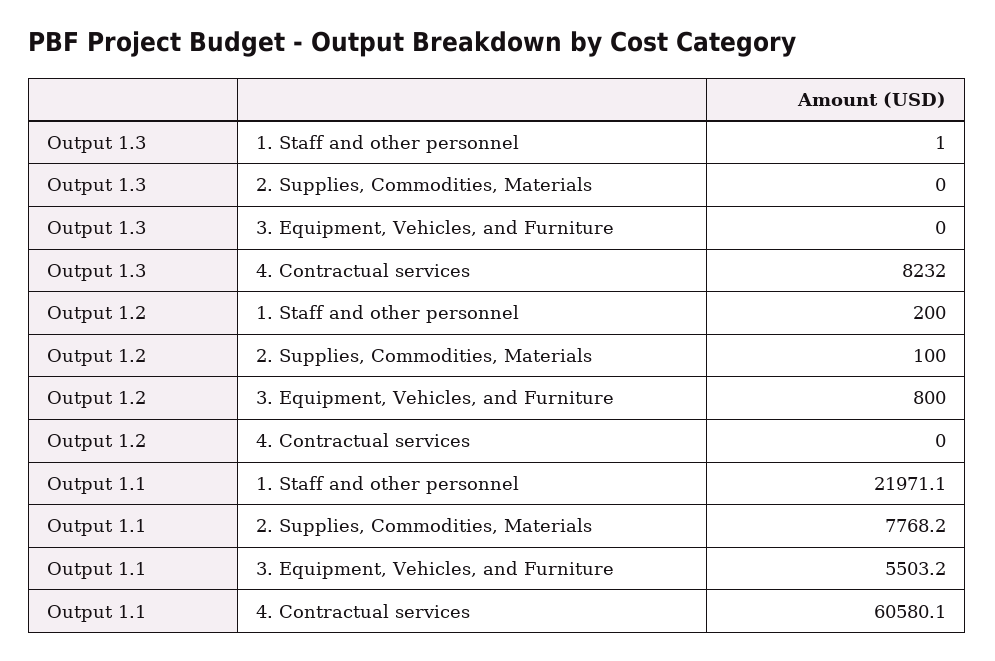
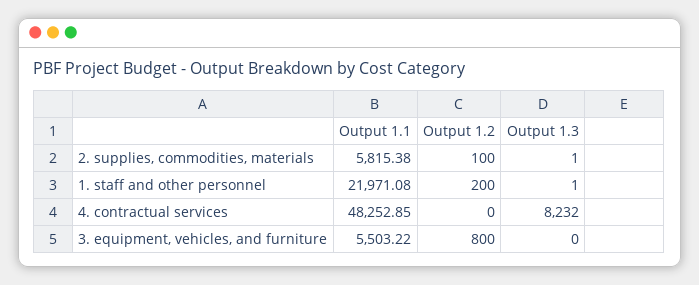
Output 1.3, 2. Supplies, Commodities, Materials: 0 -> 1
Output 1.1, 2. Supplies, Commodities, Materials: 7768.2 -> 5815.38
Output 1.1, 4. Contractual services: 60580.1 -> 48252.85

